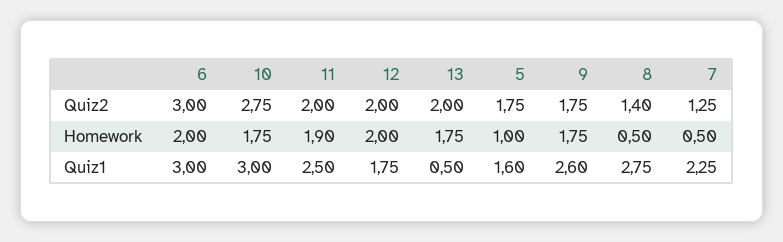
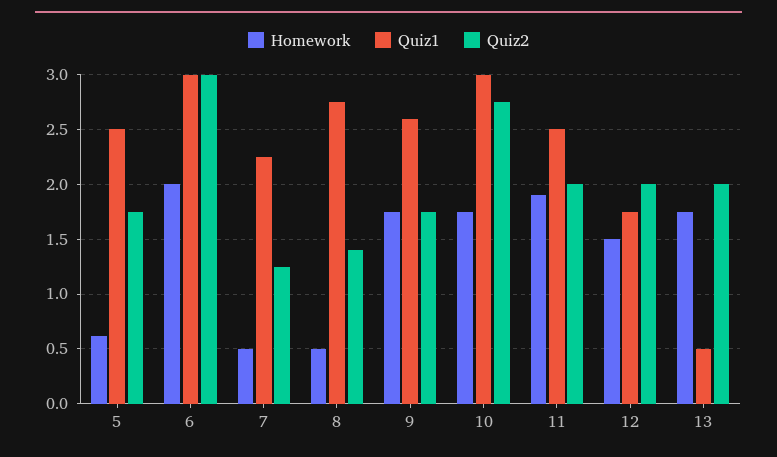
Homework, 12: 2 -> 1.5
Homework, 5: 1 -> 0.6
Quiz1, 5: 1.6 -> 2.5

